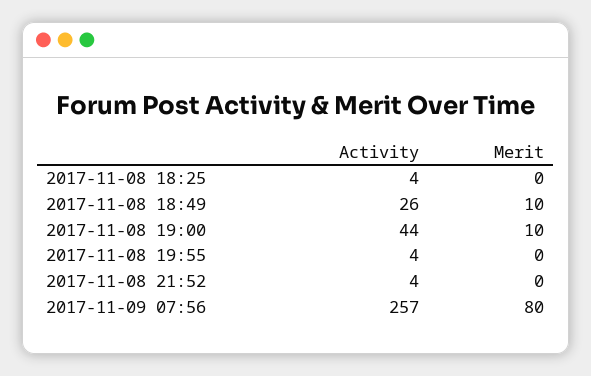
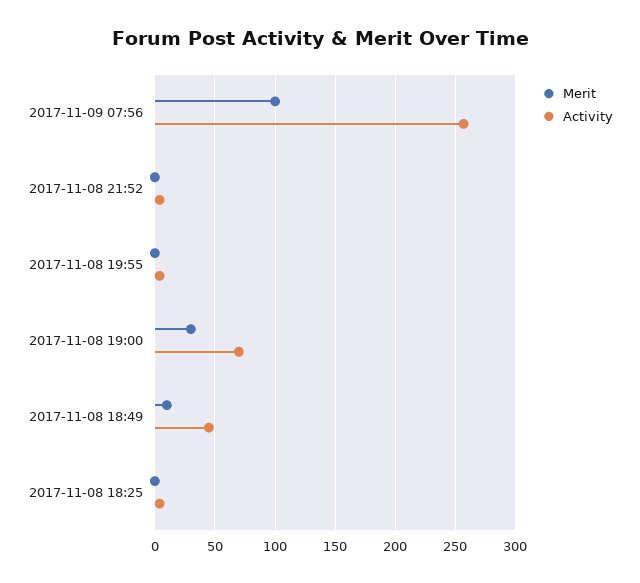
Activity, 2017-11-08 18:49: 26 -> 45
Activity, 2017-11-08 19:00: 44 -> 70
Merit, 2017-11-08 19:00: 10 -> 30
Merit, 2017-11-09 07:56: 80 -> 100

